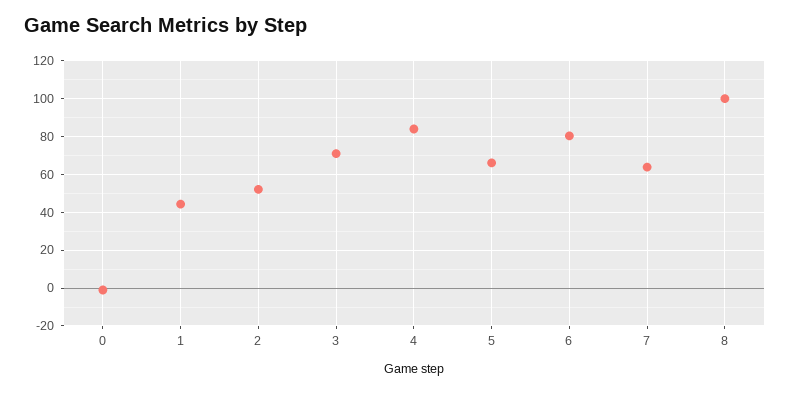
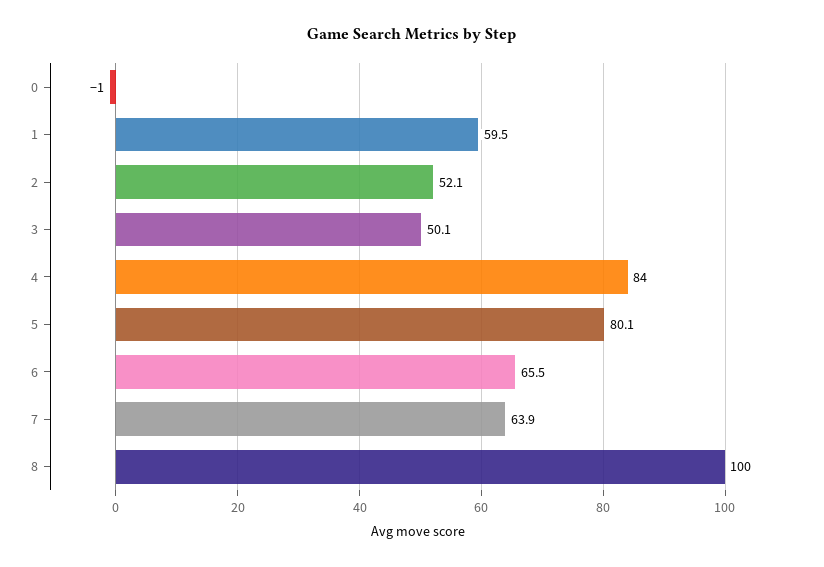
1: 45 -> 59.5
3: 70 -> 50.1
5: 65 -> 80.1
6: 80 -> 65.5

